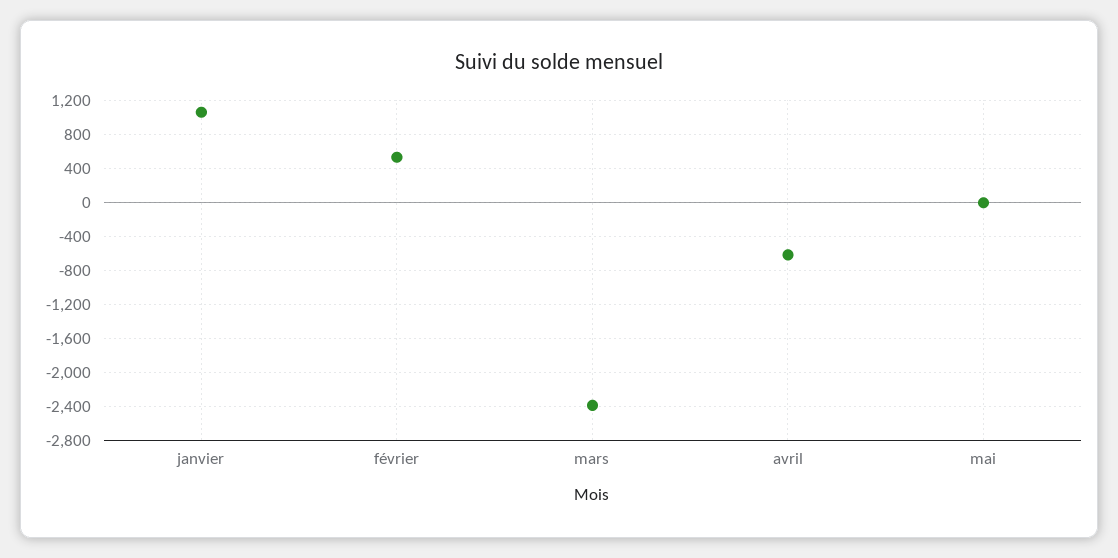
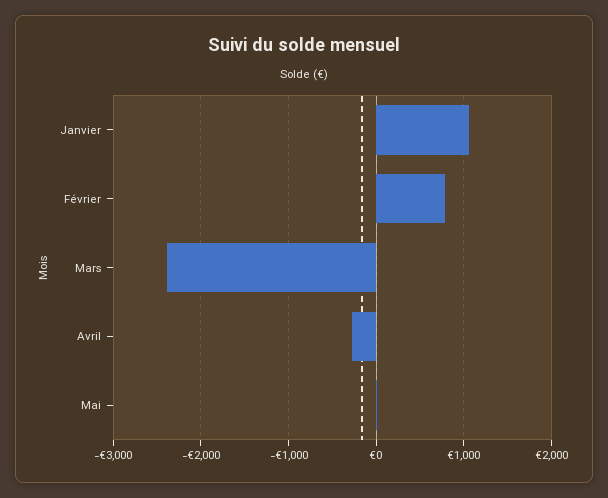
février: 500 -> 800
avril: -600 -> -300

